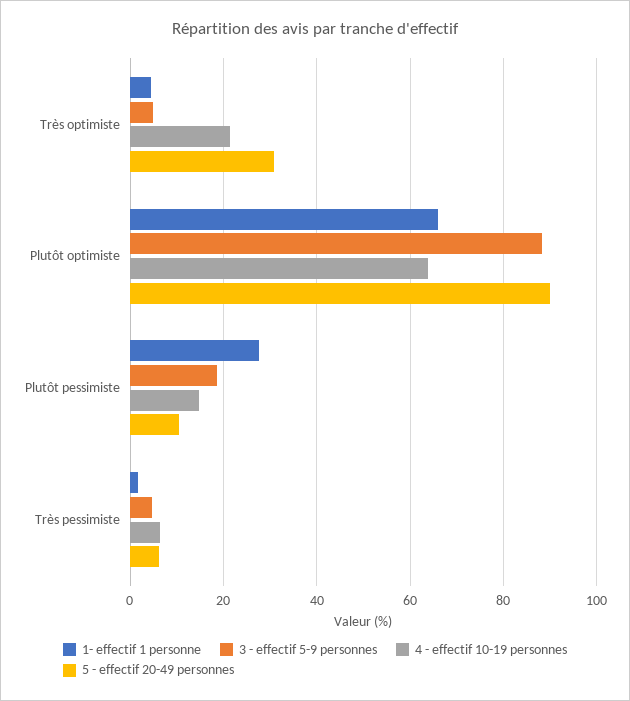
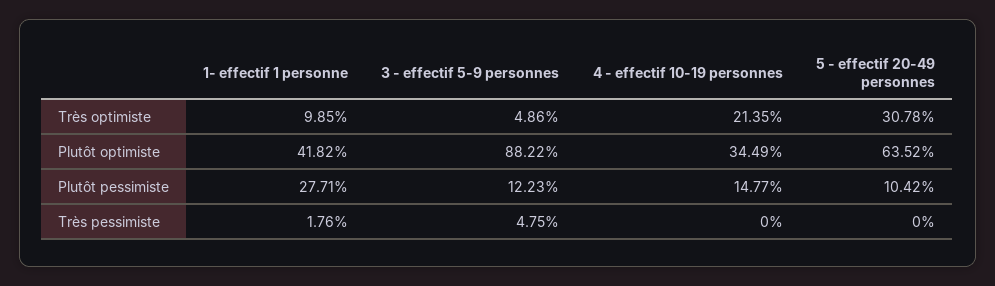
1- effectif 1 personne, Très optimiste: 4 -> 9.85
1- effectif 1 personne, Plutôt optimiste: 66 -> 41.82
4 - effectif 10-19 personnes, Plutôt optimiste: 64 -> 34.49
5 - effectif 20-49 personnes, Plutôt optimiste: 90 -> 63.52
3 - effectif 5-9 personnes, Plutôt pessimiste: 18 -> 12.23
4 - effectif 10-19 personnes, Très pessimiste: 6 -> 0
5 - effectif 20-49 personnes, Très pessimiste: 6 -> 0

